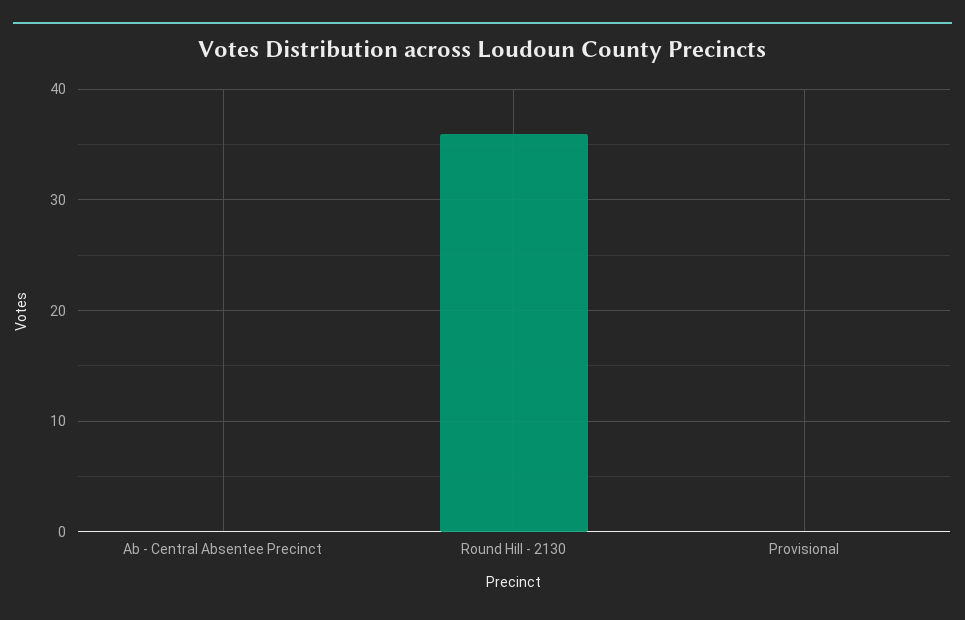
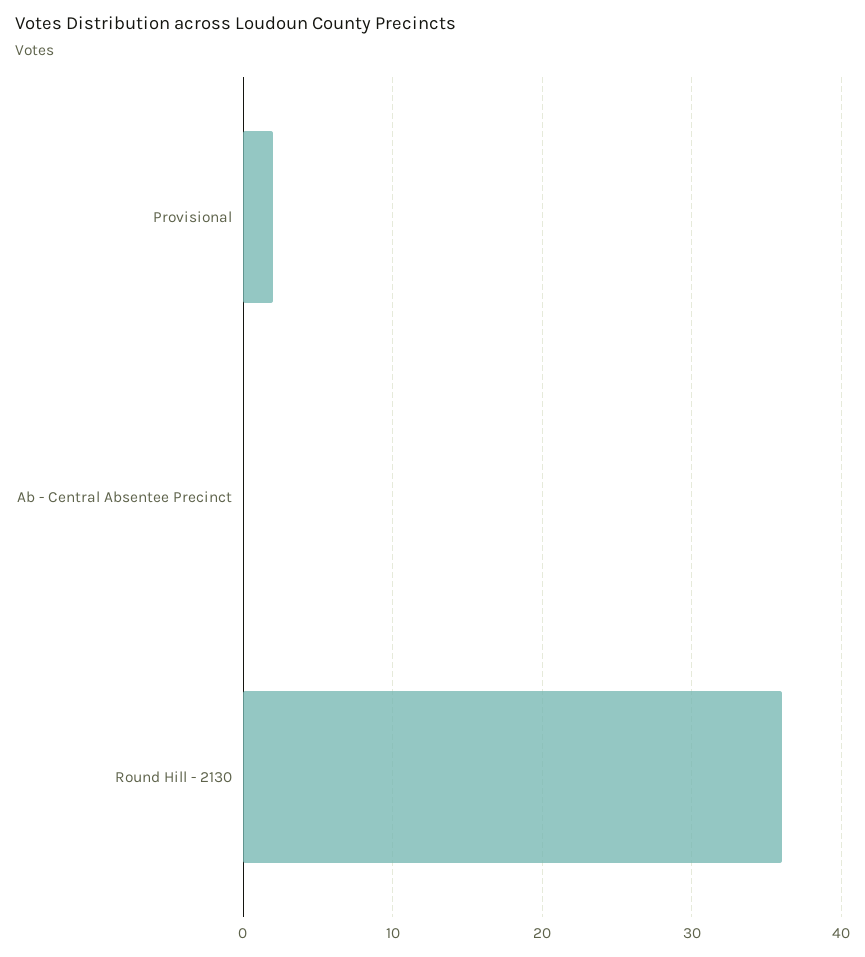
Provisional: 0 -> 2

